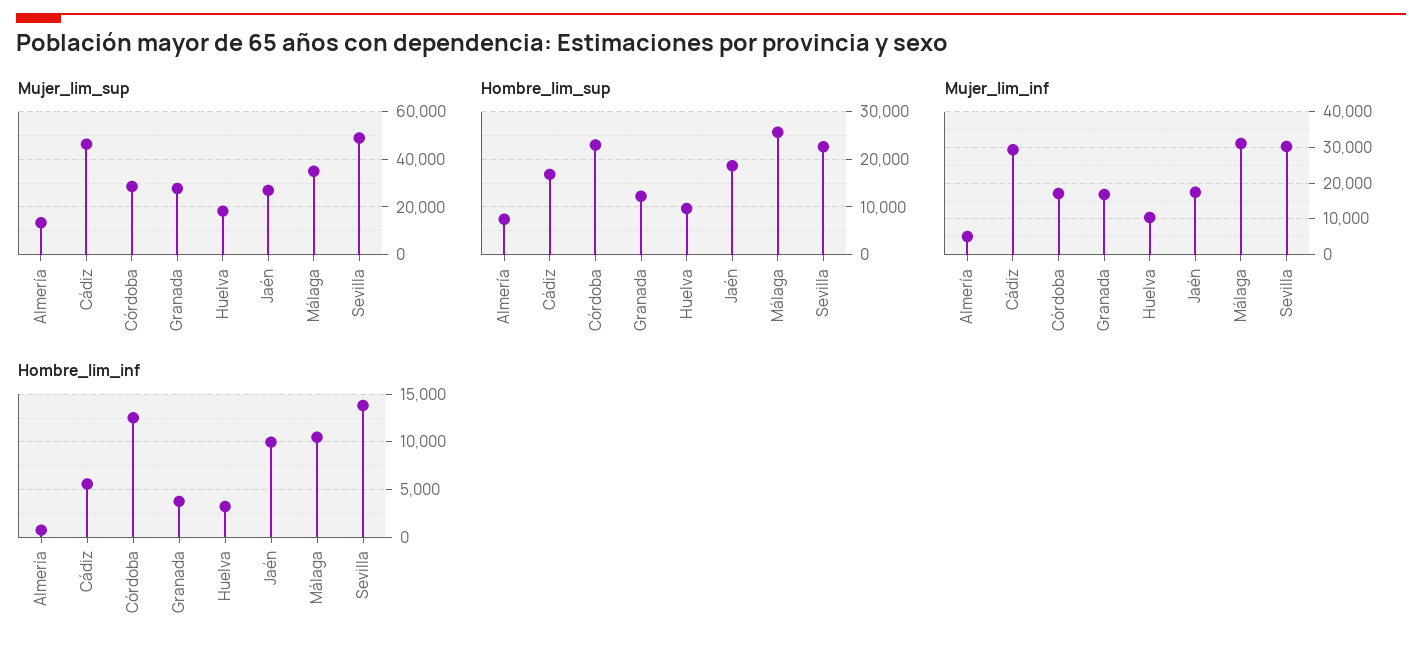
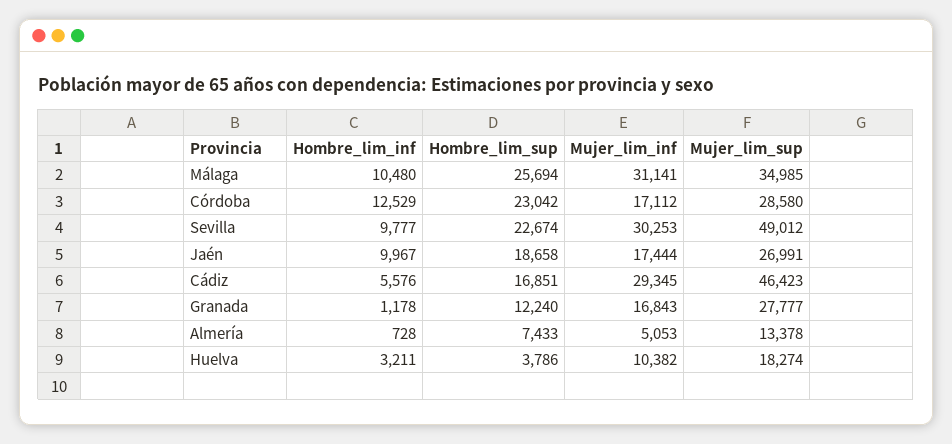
Hombre_lim_sup, Huelva: 10000 -> 3786
Hombre_lim_inf, Granada: 4000 -> 1178
Hombre_lim_inf, Sevilla: 14000 -> 9777

